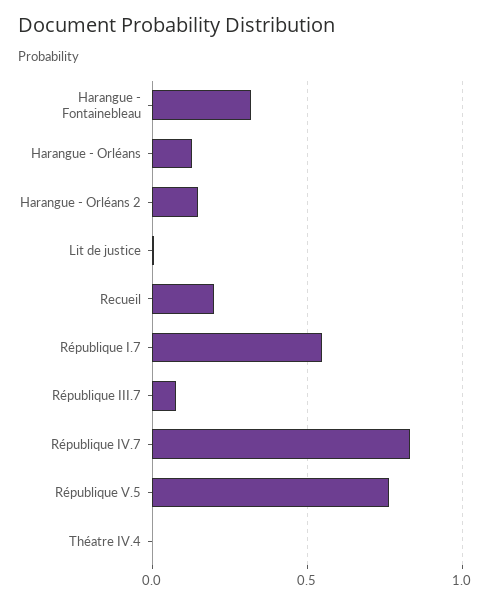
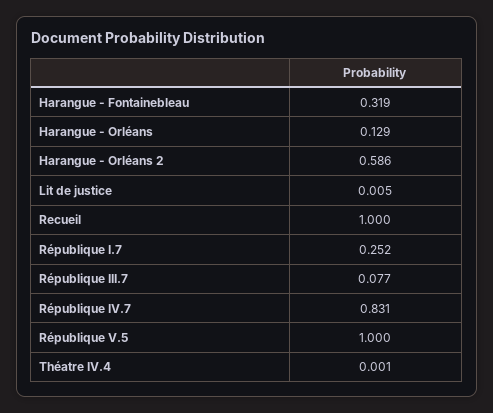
Harangue - Orléans 2: 0.15 -> 0.586
Recueil: 0.2 -> 1
République I.7: 0.55 -> 0.252
République V.5: 0.75 -> 1

